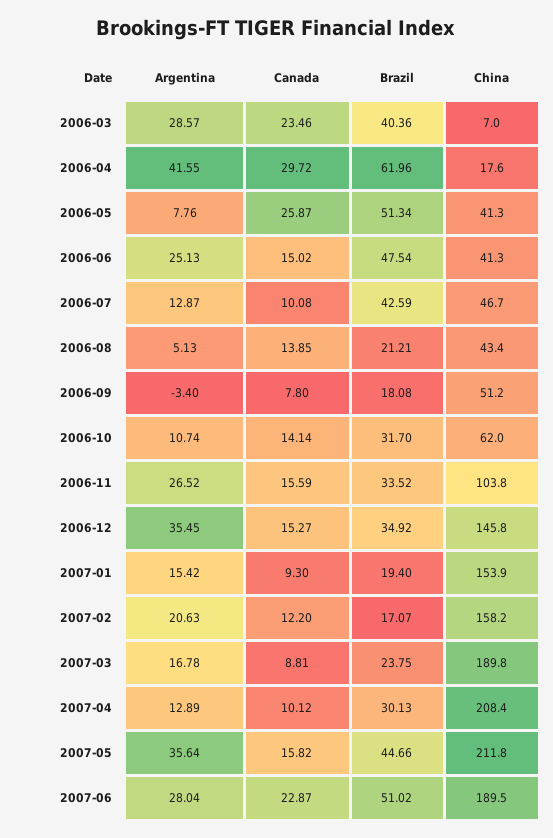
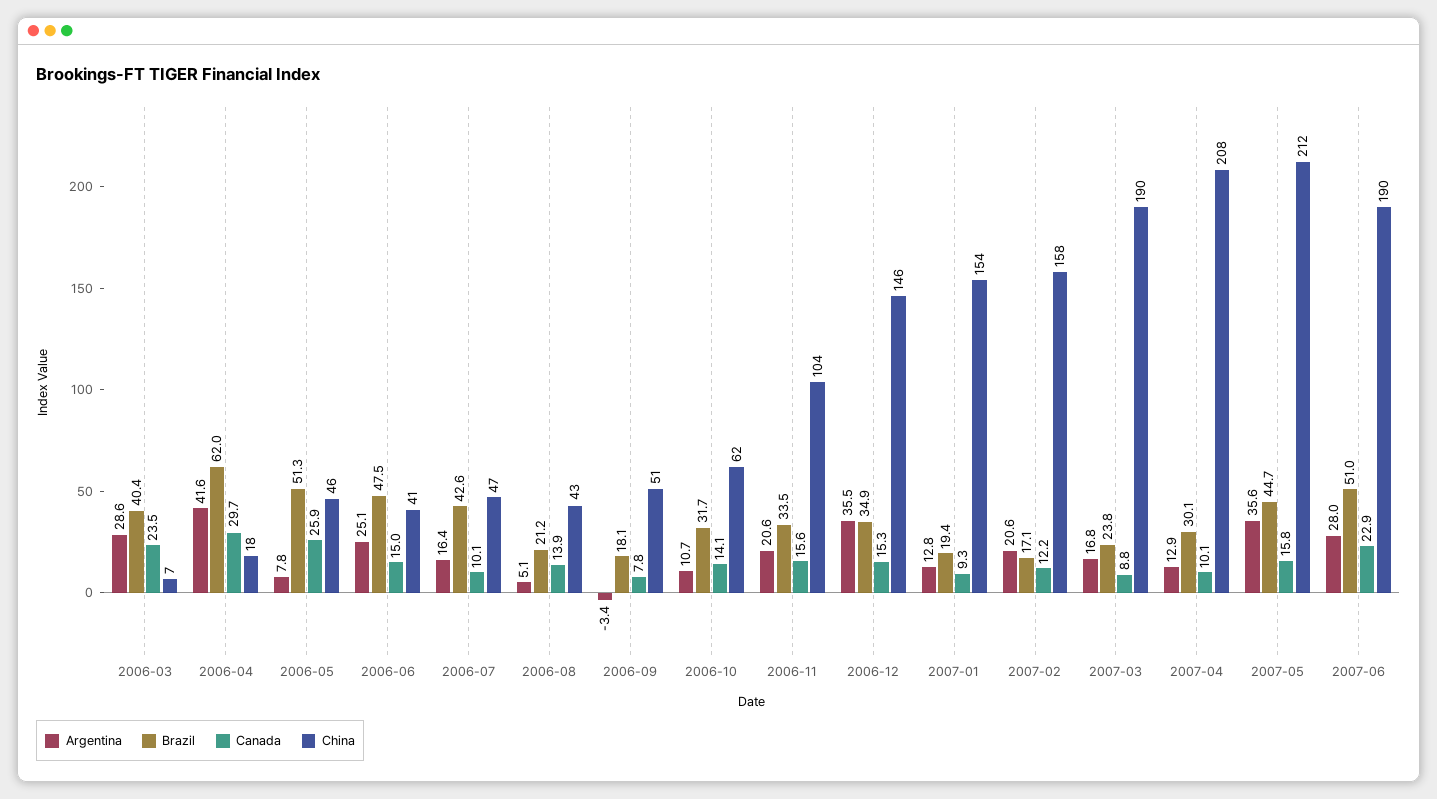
China, 2006-05: 41.3 -> 46
Argentina, 2006-07: 12.87 -> 16.4
Argentina, 2006-11: 26.52 -> 20.6
Argentina, 2007-01: 15.42 -> 12.8

